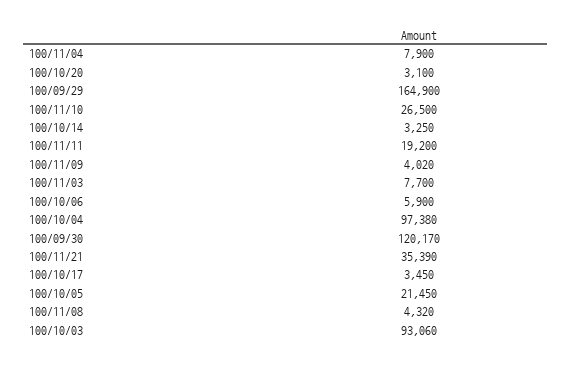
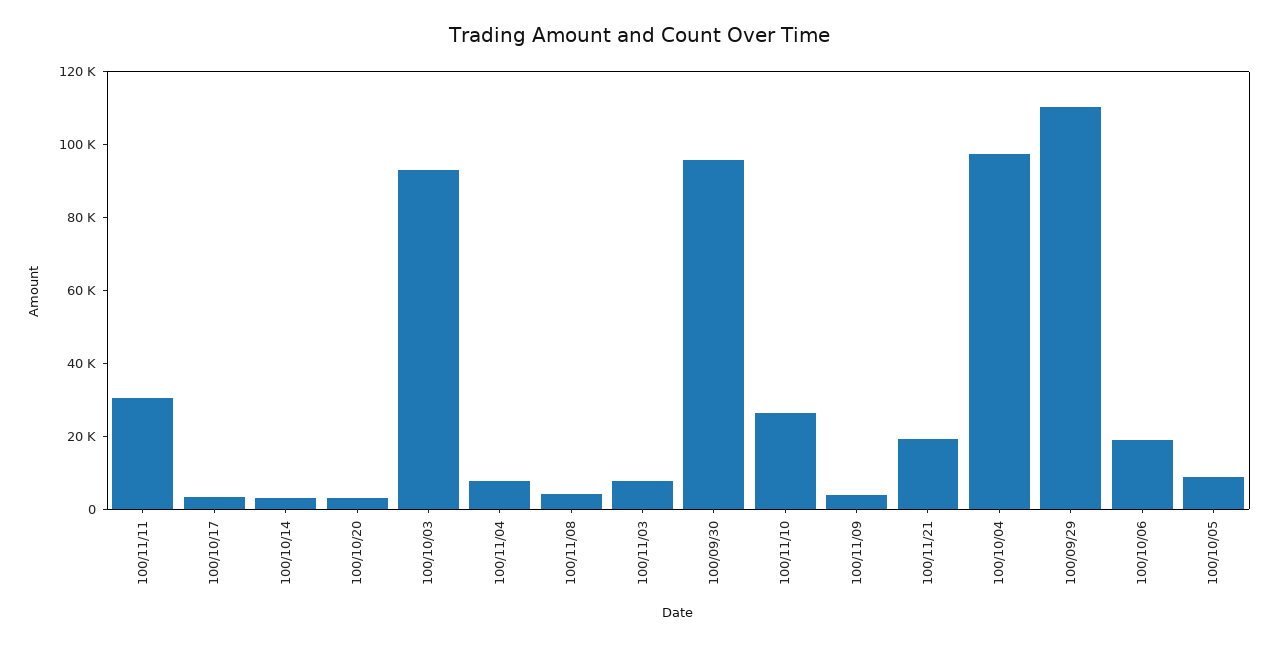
100/09/29: 164900 -> 110000
100/11/11: 19200 -> 30000
100/10/06: 5900 -> 20000
100/09/30: 120170 -> 95000
100/11/21: 35390 -> 20000
100/10/05: 21450 -> 10000

